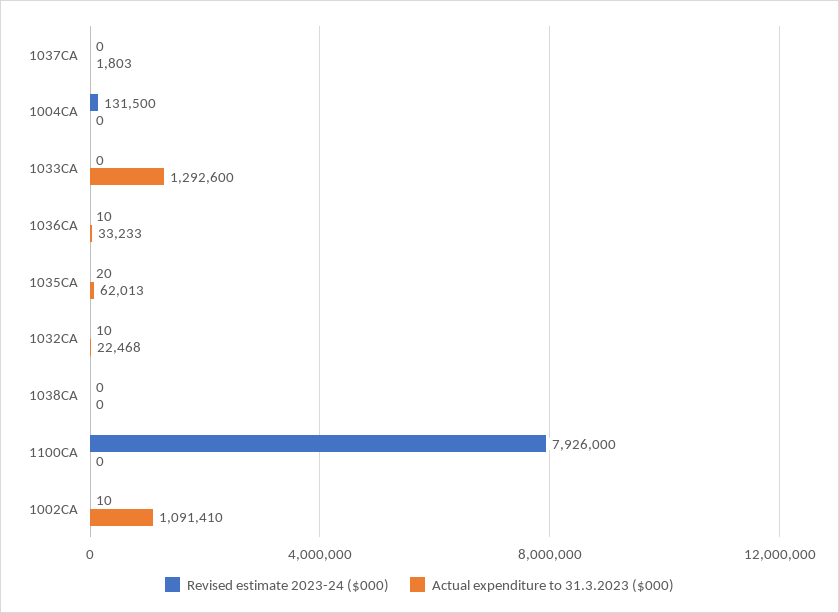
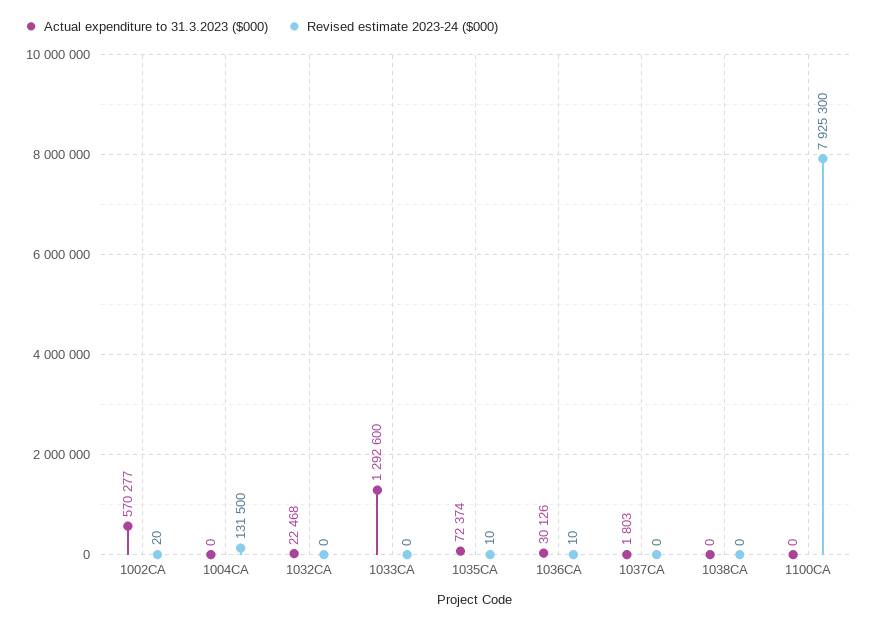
Actual expenditure to 31.3.2023 ($000), 1036CA: 33233 -> 30126
Revised estimate 2023-24 ($000), 1035CA: 20 -> 10
Actual expenditure to 31.3.2023 ($000), 1035CA: 62013 -> 72374
Revised estimate 2023-24 ($000), 1032CA: 10 -> 0
Revised estimate 2023-24 ($000), 1100CA: 7926000 -> 7925300
Revised estimate 2023-24 ($000), 1002CA: 10 -> 20
Actual expenditure to 31.3.2023 ($000), 1002CA: 1091410 -> 570277

